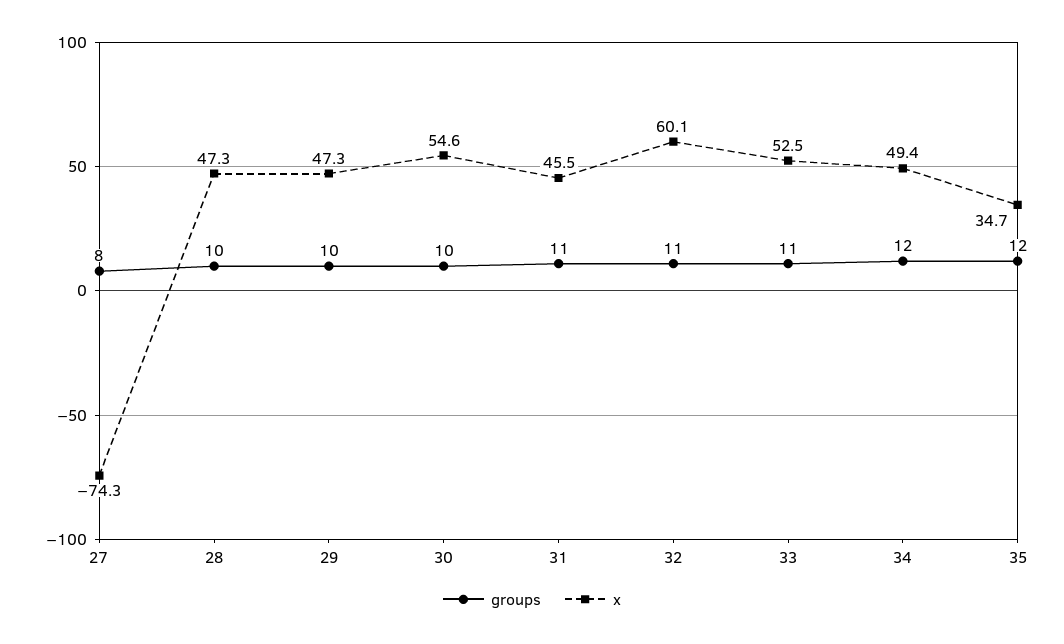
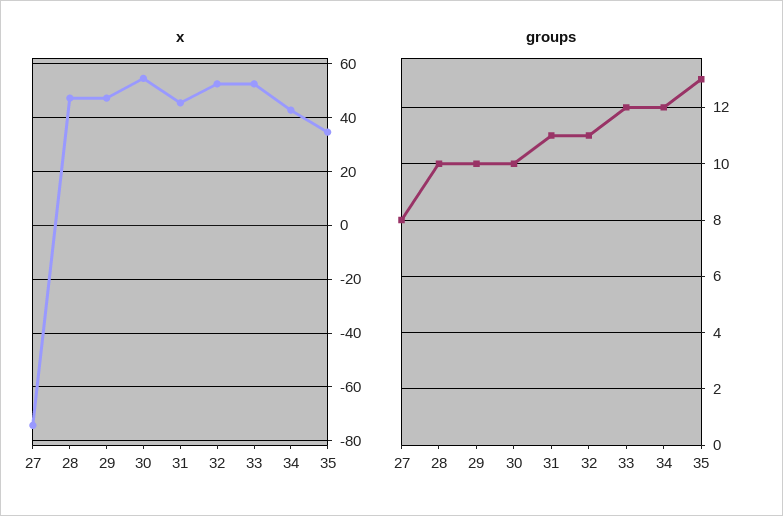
x, 32: 60.1 -> 52.5
groups, 33: 11 -> 12
x, 34: 49.4 -> 42.5
groups, 35: 12 -> 13

